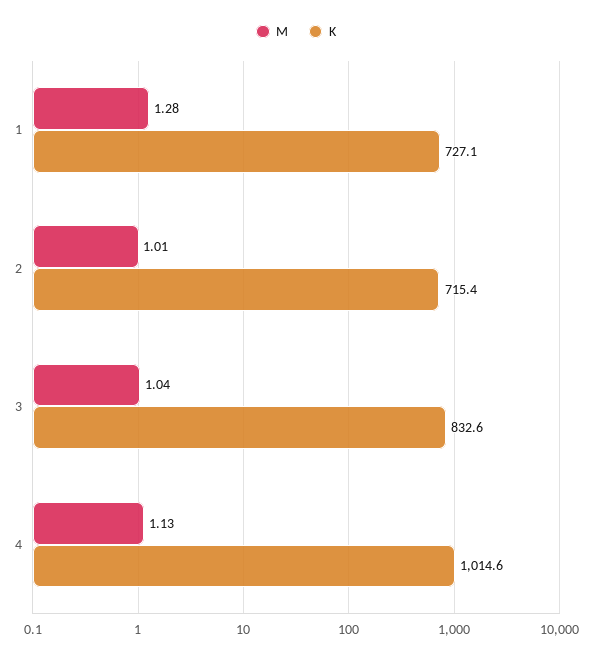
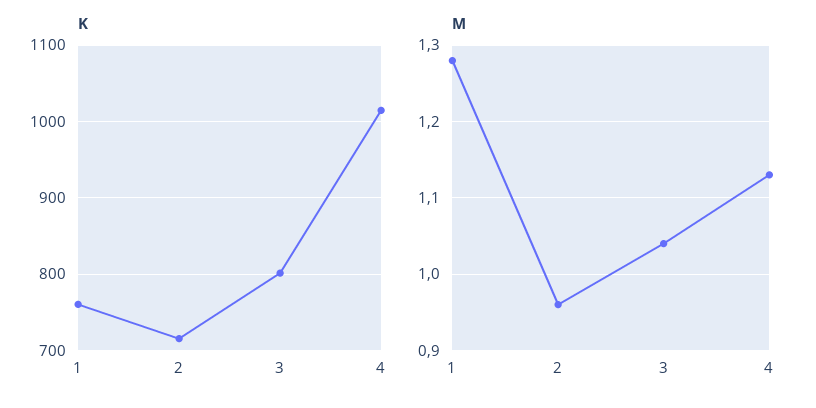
K, 1: 727.1 -> 760
M, 2: 1.01 -> 0.96
K, 3: 832.6 -> 800

